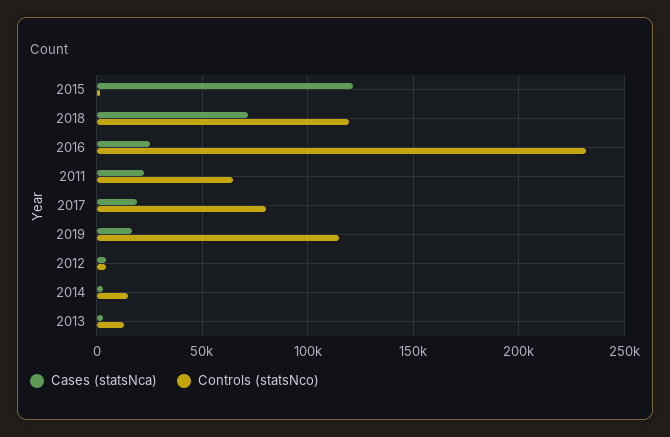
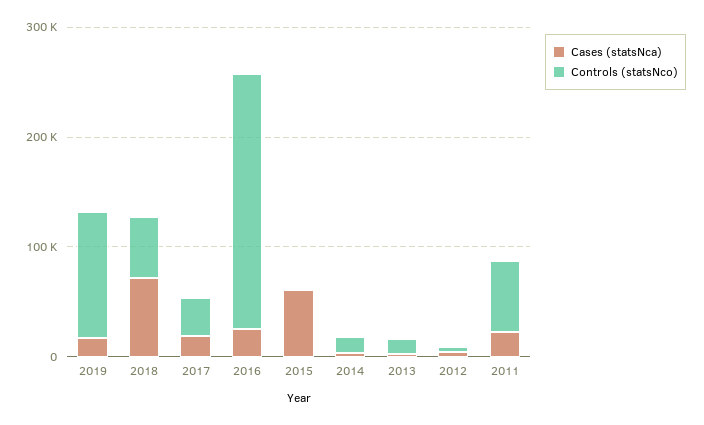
Cases (statsNca), 2015: 120000 -> 60000
Controls (statsNco), 2018: 120000 -> 60000
Controls (statsNco), 2017: 80000 -> 40000

